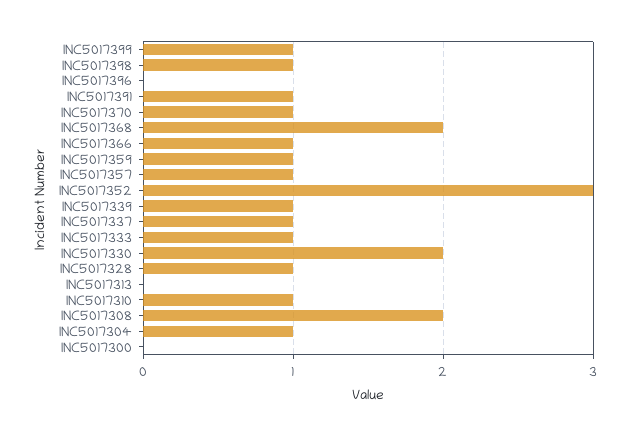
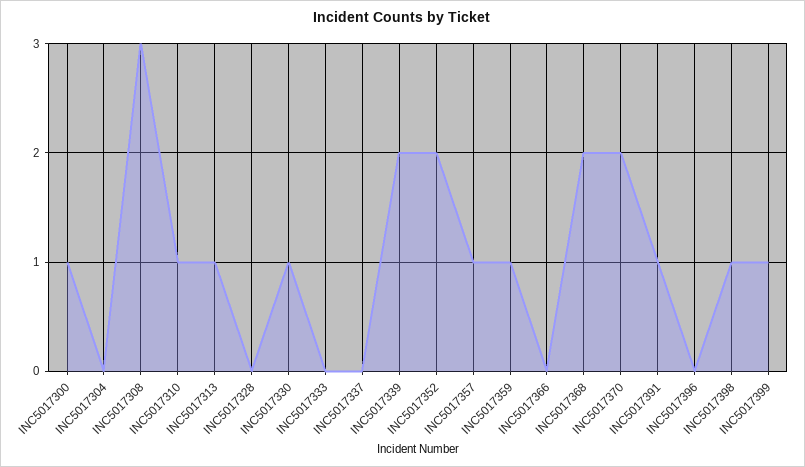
INC5017370: 1 -> 2
INC5017366: 1 -> 0
INC5017352: 3 -> 2
INC5017339: 1 -> 2
INC5017337: 1 -> 0
INC5017333: 1 -> 0
INC5017330: 2 -> 1
INC5017328: 1 -> 0
INC5017313: 0 -> 1
INC5017308: 2 -> 3
INC5017304: 1 -> 0
INC5017300: 0 -> 1

